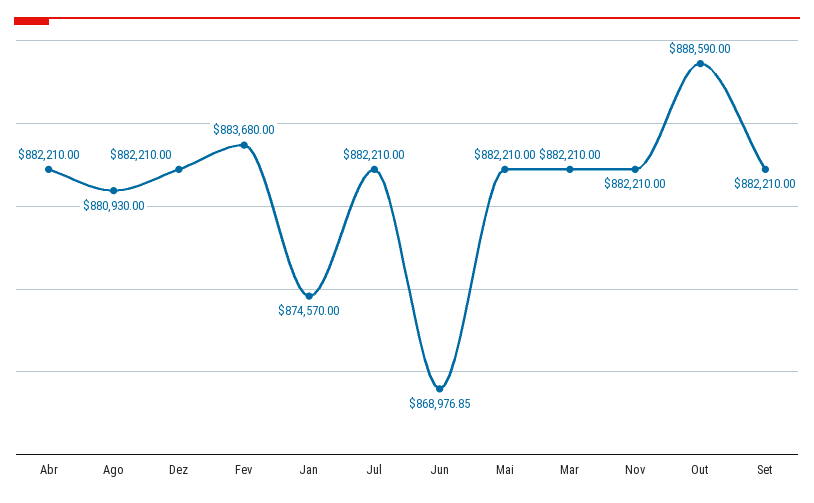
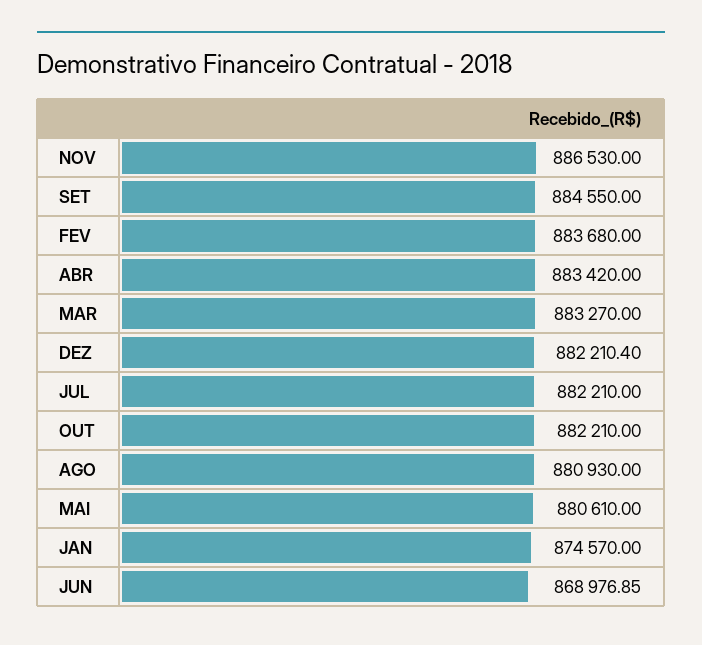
Abr: 882210 -> 883420
Dez: 882210 -> 882210.4
Mai: 882210 -> 880610
Mar: 882210 -> 883270
Nov: 882210 -> 886530
Out: 888590 -> 882210
Set: 882210 -> 884550

